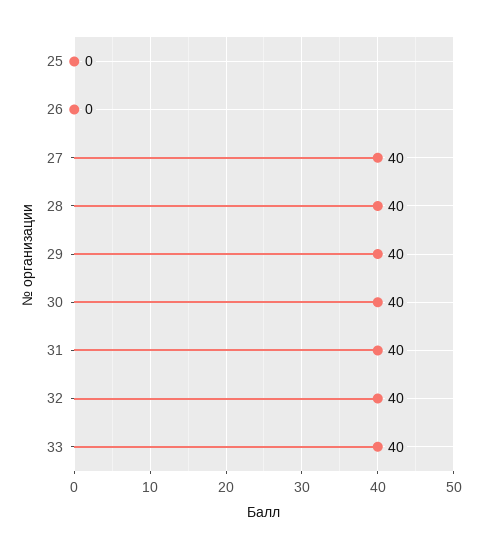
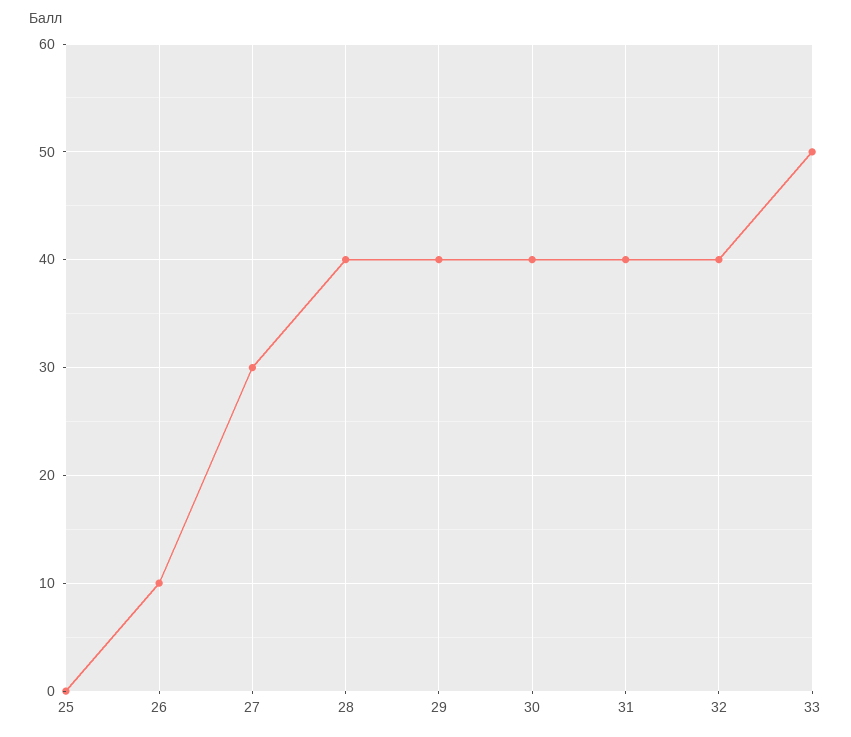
26: 0 -> 10
27: 40 -> 30
33: 40 -> 50

